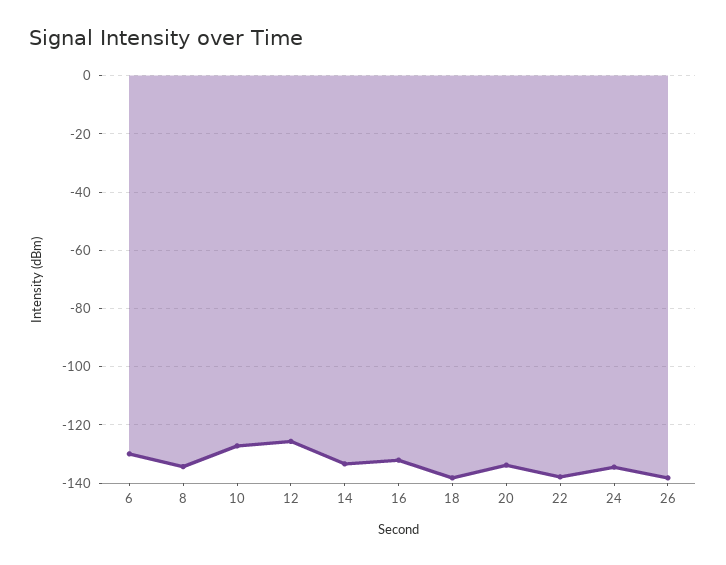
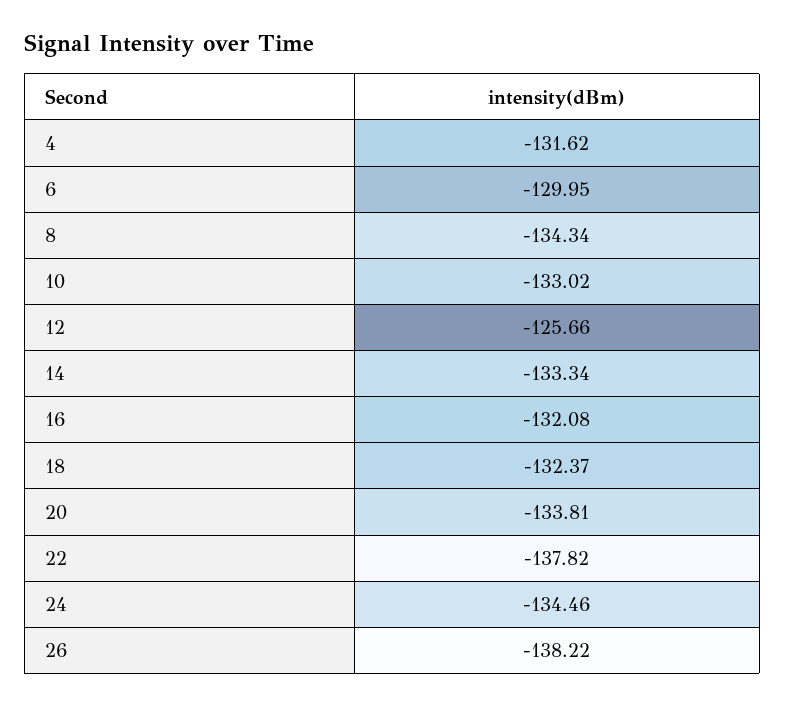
10: -127.5 -> -133.02
18: -137.5 -> -132.37
4: none -> -131.62

